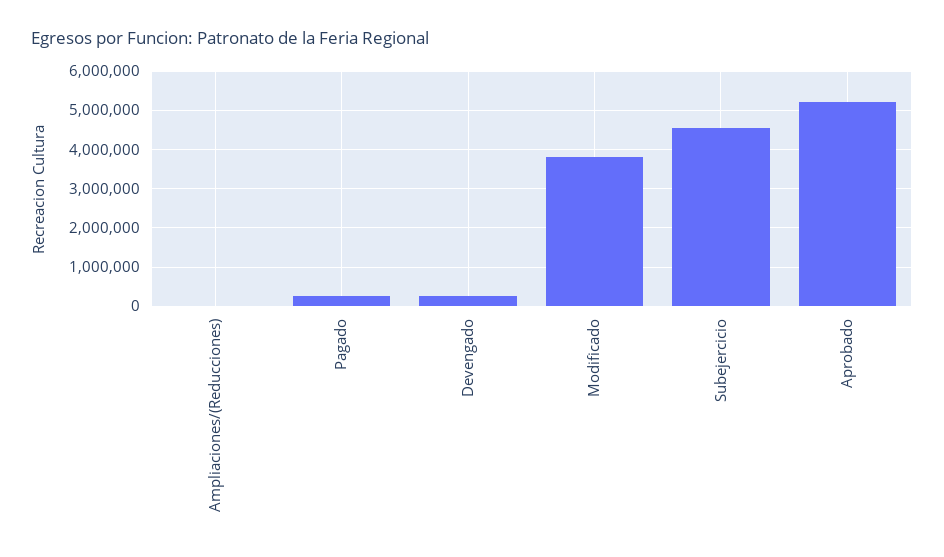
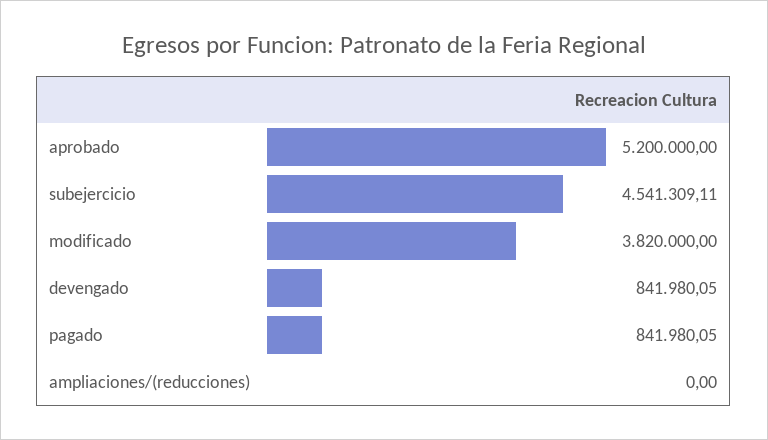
Pagado: 200000 -> 841980.05
Devengado: 200000 -> 841980.05

